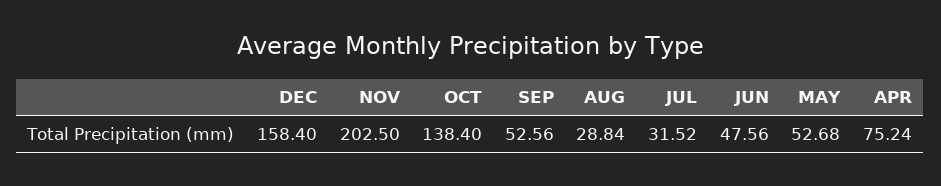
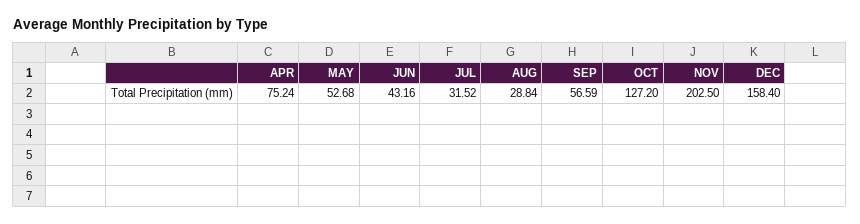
OCT: 138.4 -> 127.2
SEP: 52.56 -> 56.59
JUN: 47.56 -> 43.16

